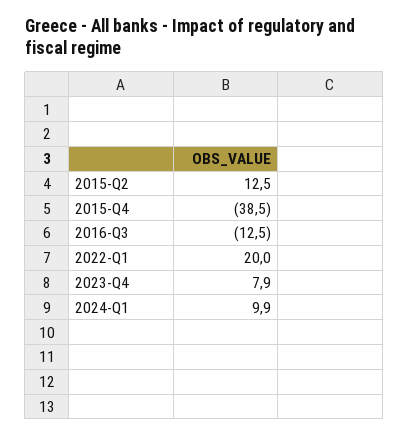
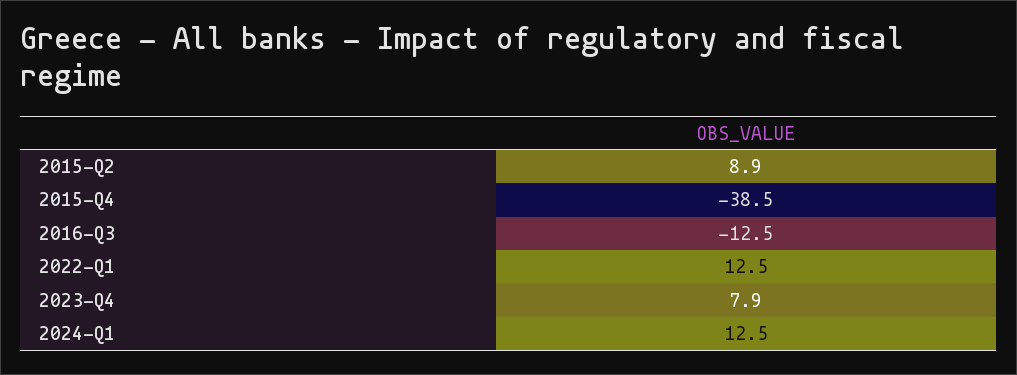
2015-Q2: 12.5 -> 8.9
2022-Q1: 20 -> 12.5
2024-Q1: 9.9 -> 12.5

